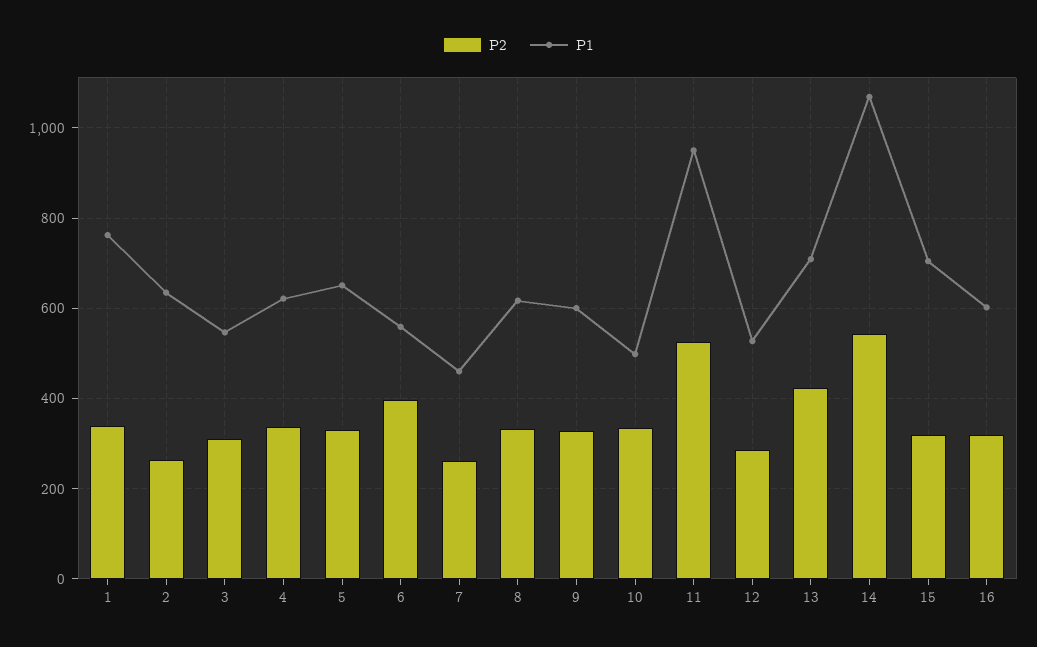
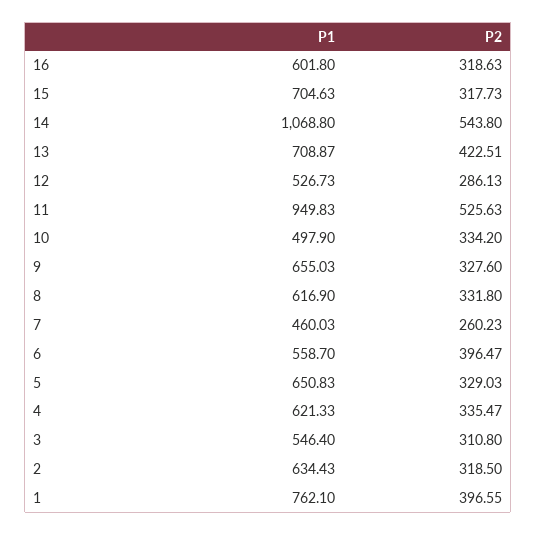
P2, 1: 340 -> 396.55
P2, 2: 260 -> 318.5
P1, 9: 600 -> 655.03

